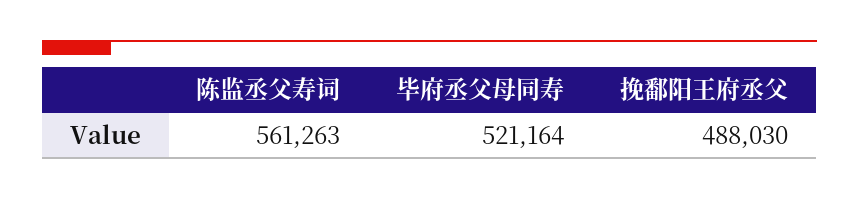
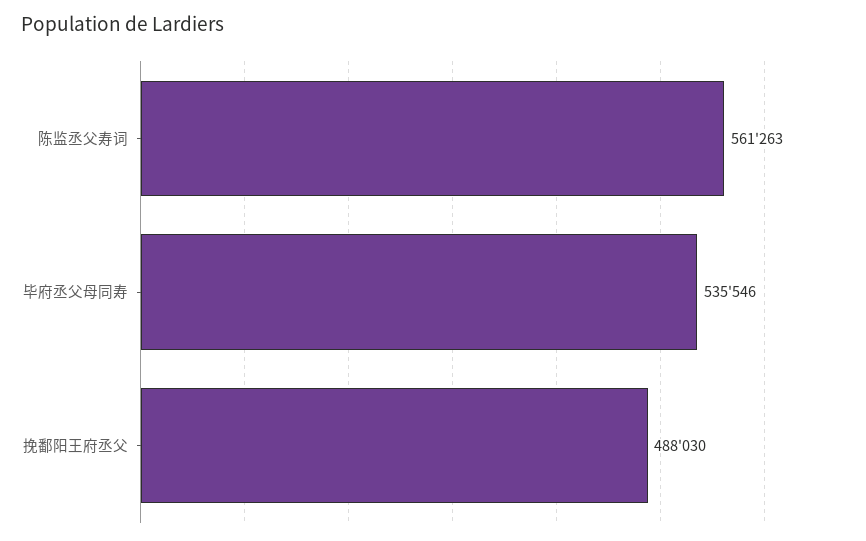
毕府丞父母同寿: 521164 -> 535546

